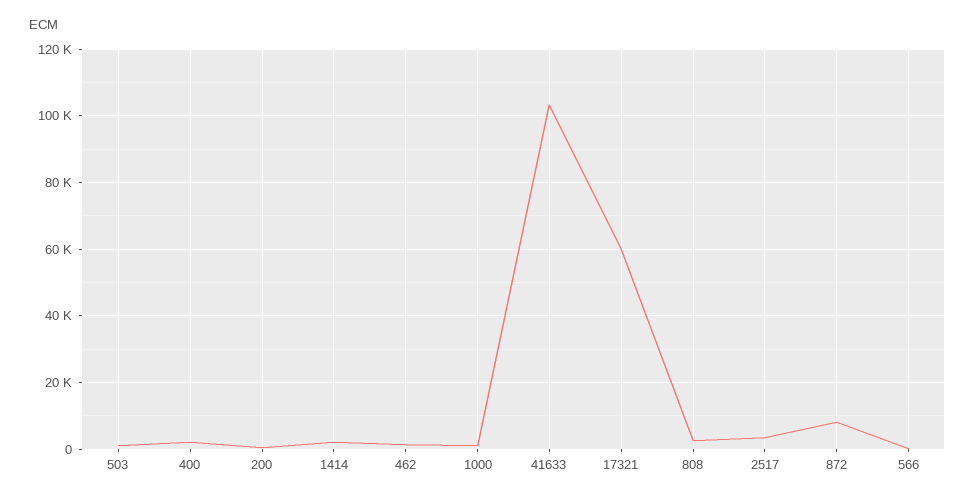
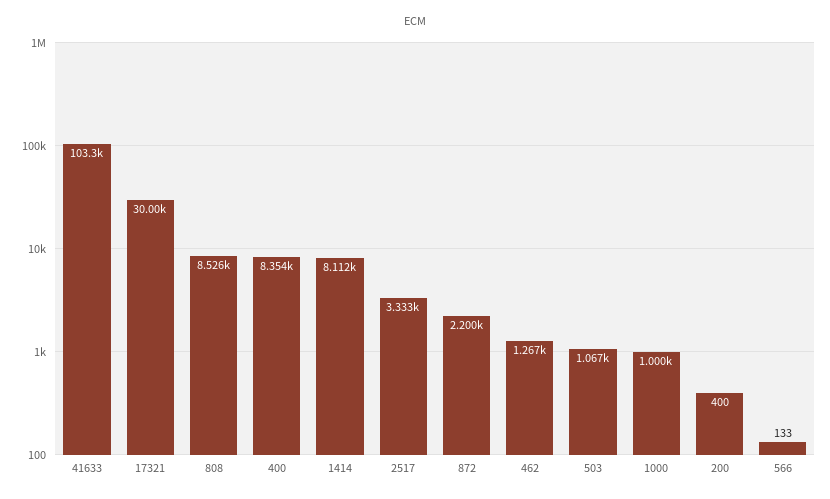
400: 2000 -> 8354
1414: 2000 -> 8112
17321: 60000 -> 30000
808: 2000 -> 8526
872: 8000 -> 2200

